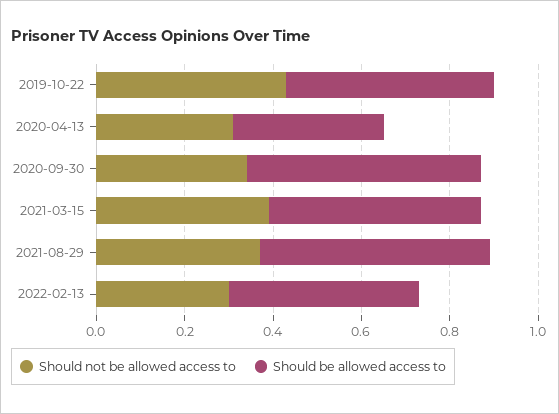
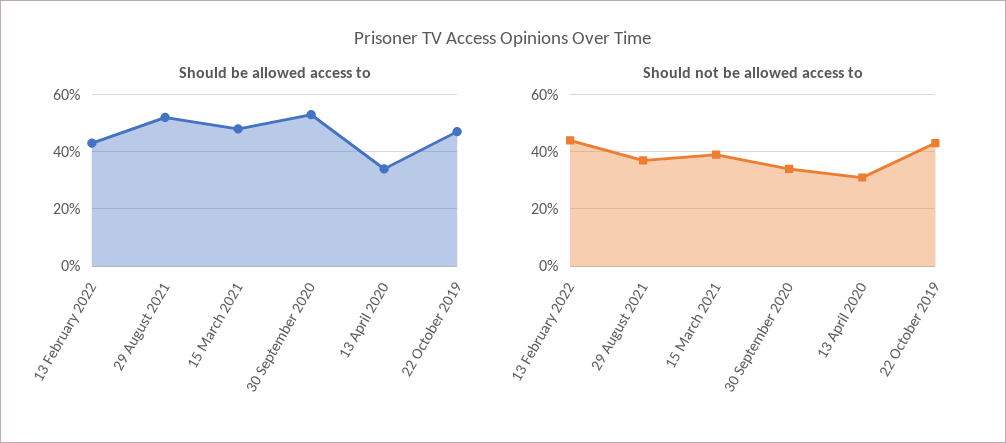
Should not be allowed access to, 2022-02-13: 0.3 -> 0.45

